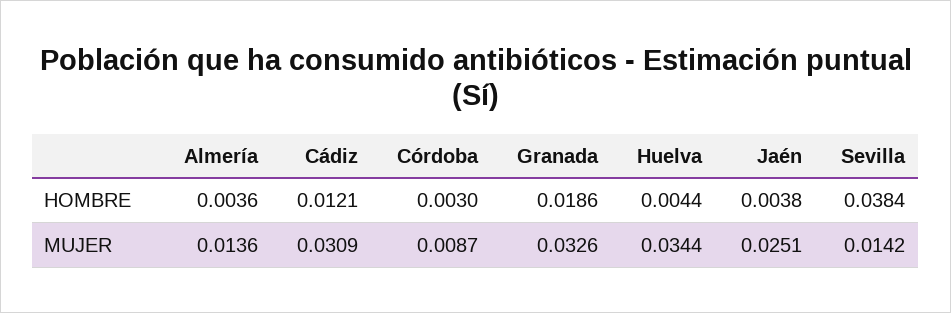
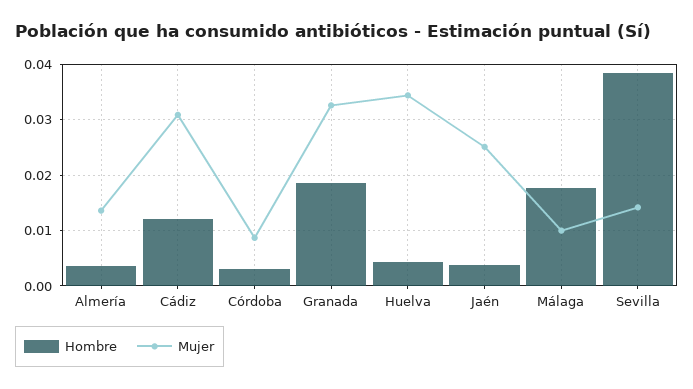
HOMBRE, Málaga: none -> 0.018
MUJER, Málaga: none -> 0.01

